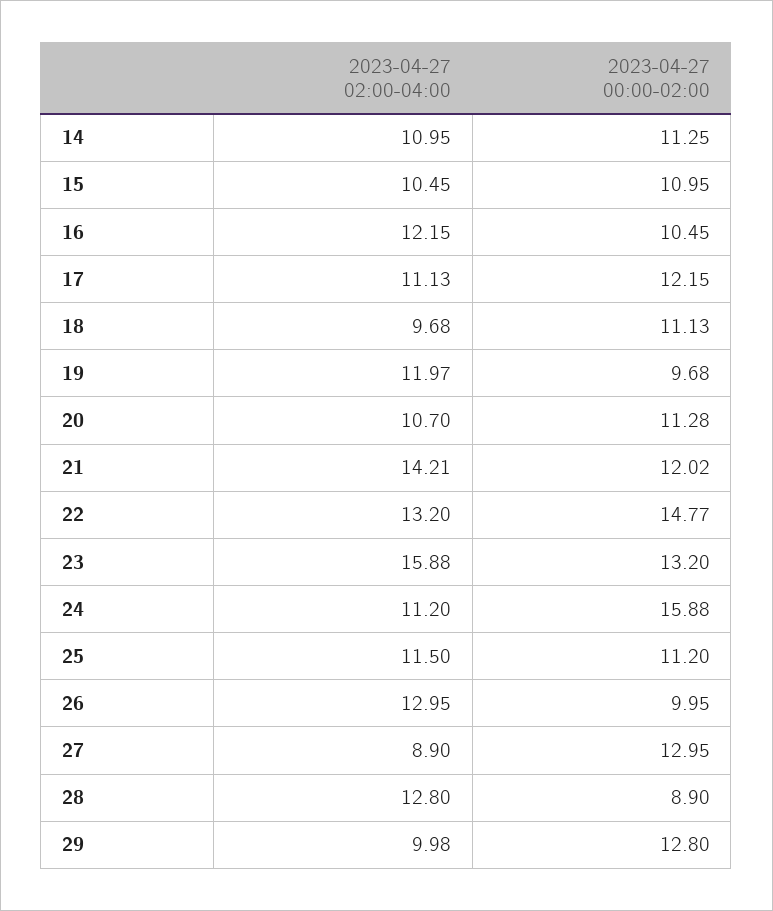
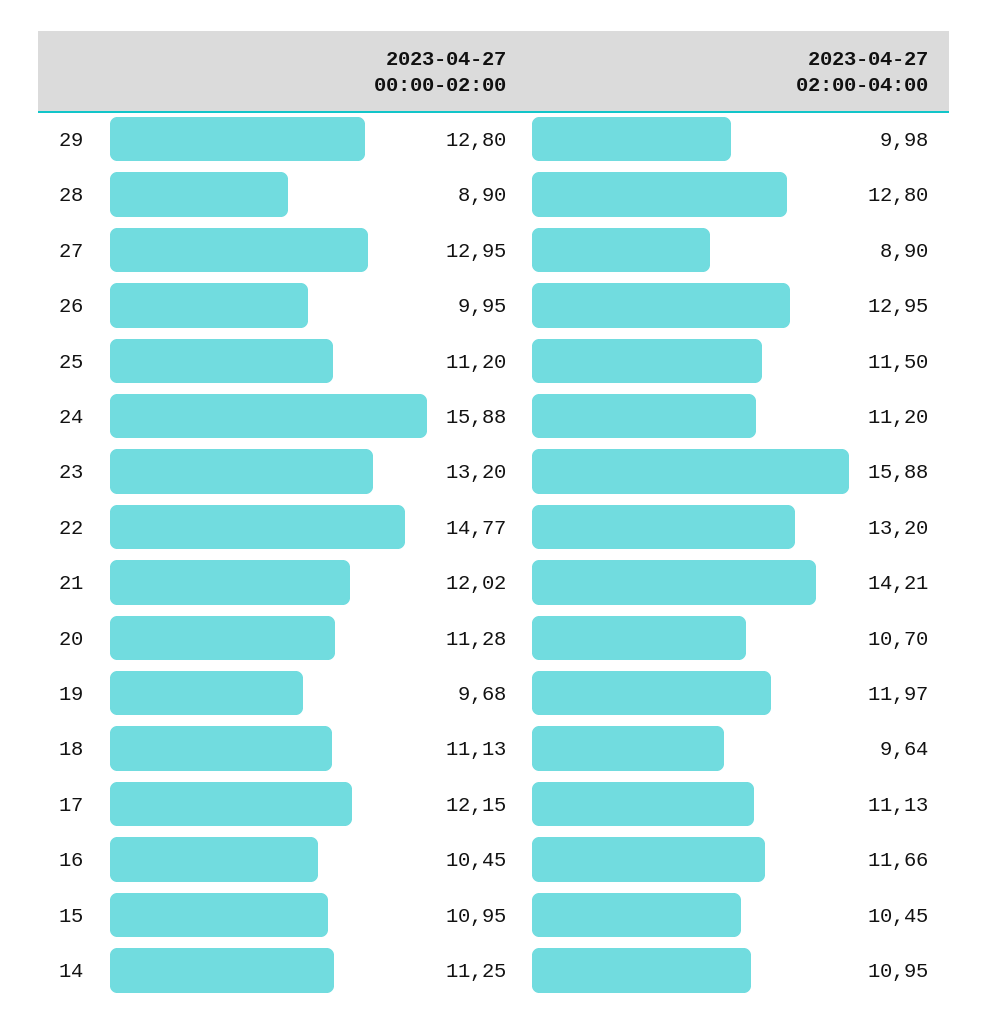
2023-04-27 02:00-04:00, 16: 12.15 -> 11.66
2023-04-27 02:00-04:00, 18: 9.68 -> 9.64

